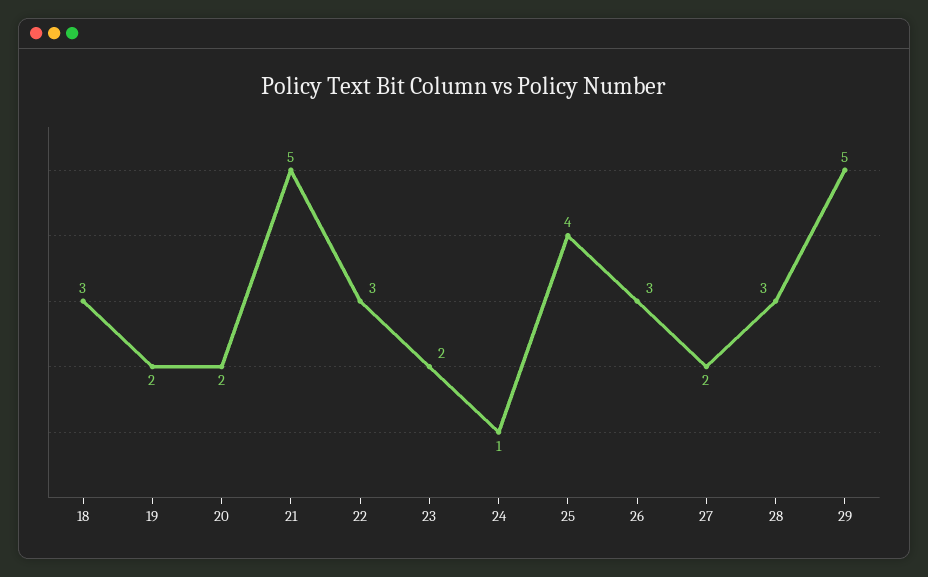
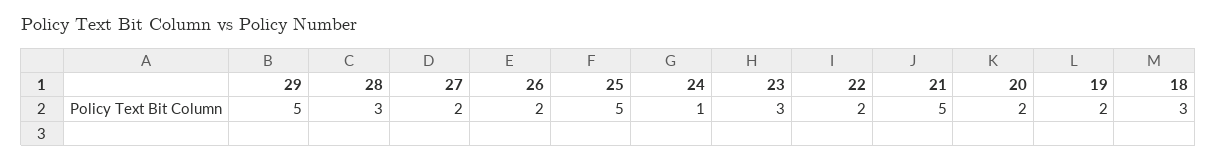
22: 3 -> 2
23: 2 -> 3
25: 4 -> 5
26: 3 -> 2

